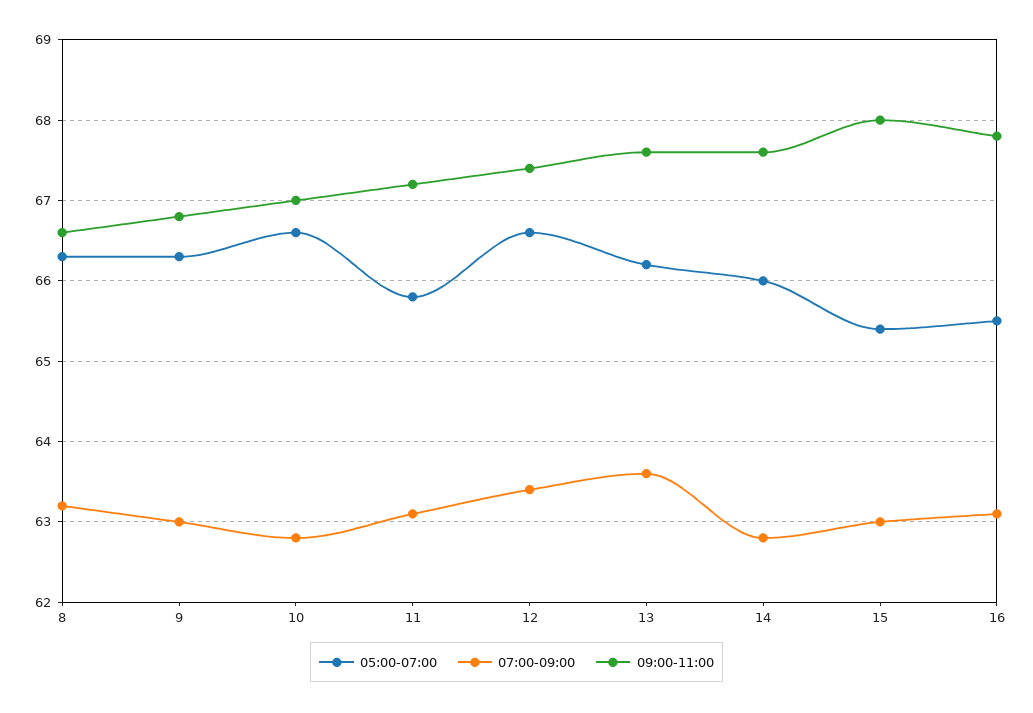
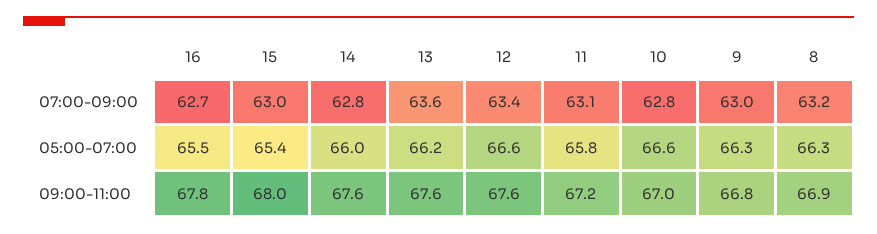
09:00-11:00, 8: 66.6 -> 66.9
09:00-11:00, 12: 67.4 -> 67.6
07:00-09:00, 16: 63.1 -> 62.7

